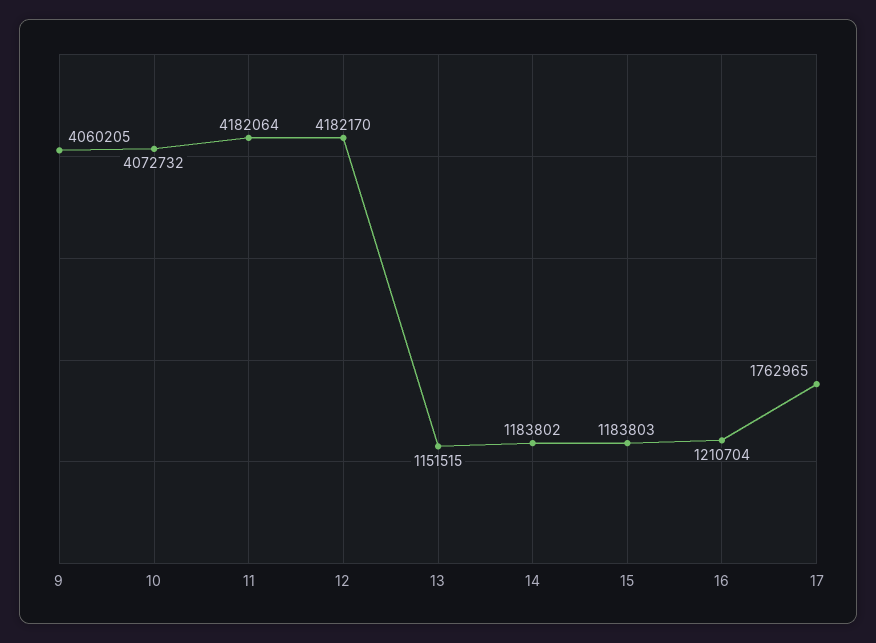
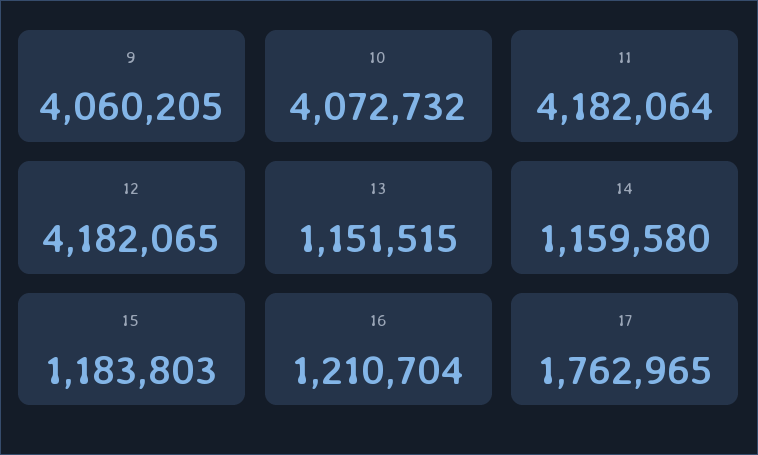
12: 4182170 -> 4182065
14: 1183802 -> 1159580

